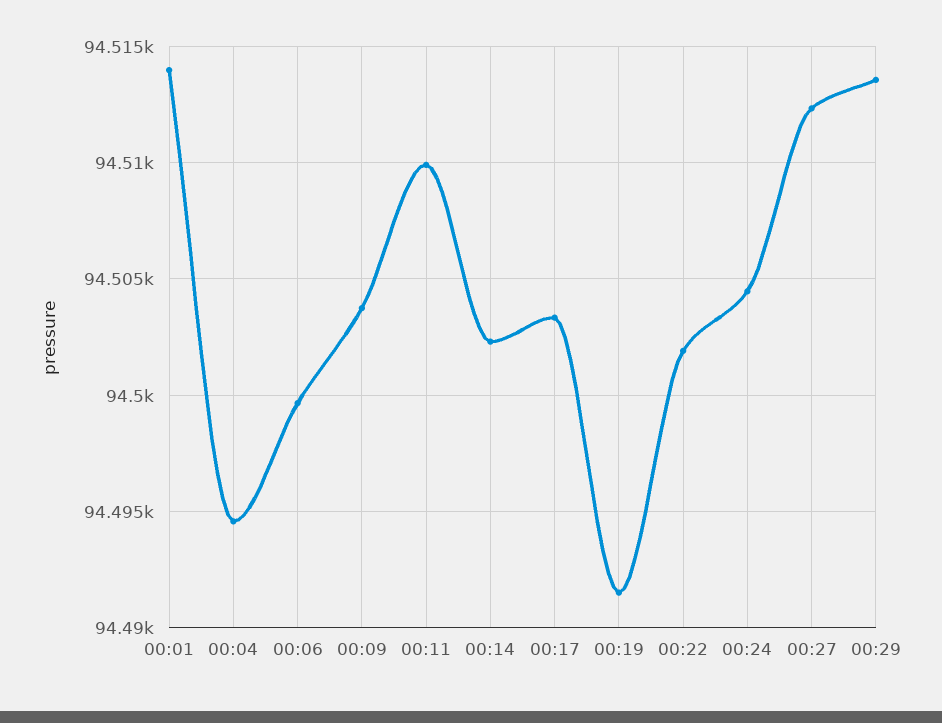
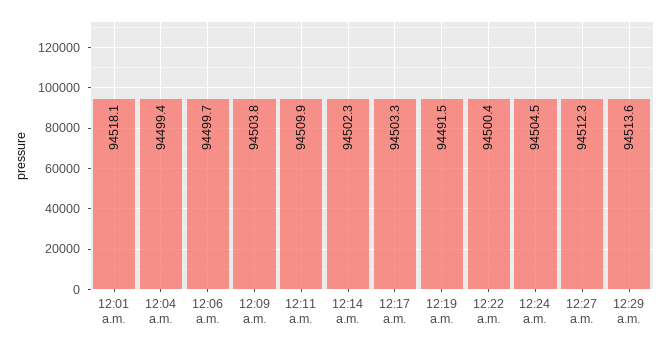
00:01: 94514 -> 94518.1
00:04: 94494.5 -> 94499.4
00:22: 94502 -> 94500.4

